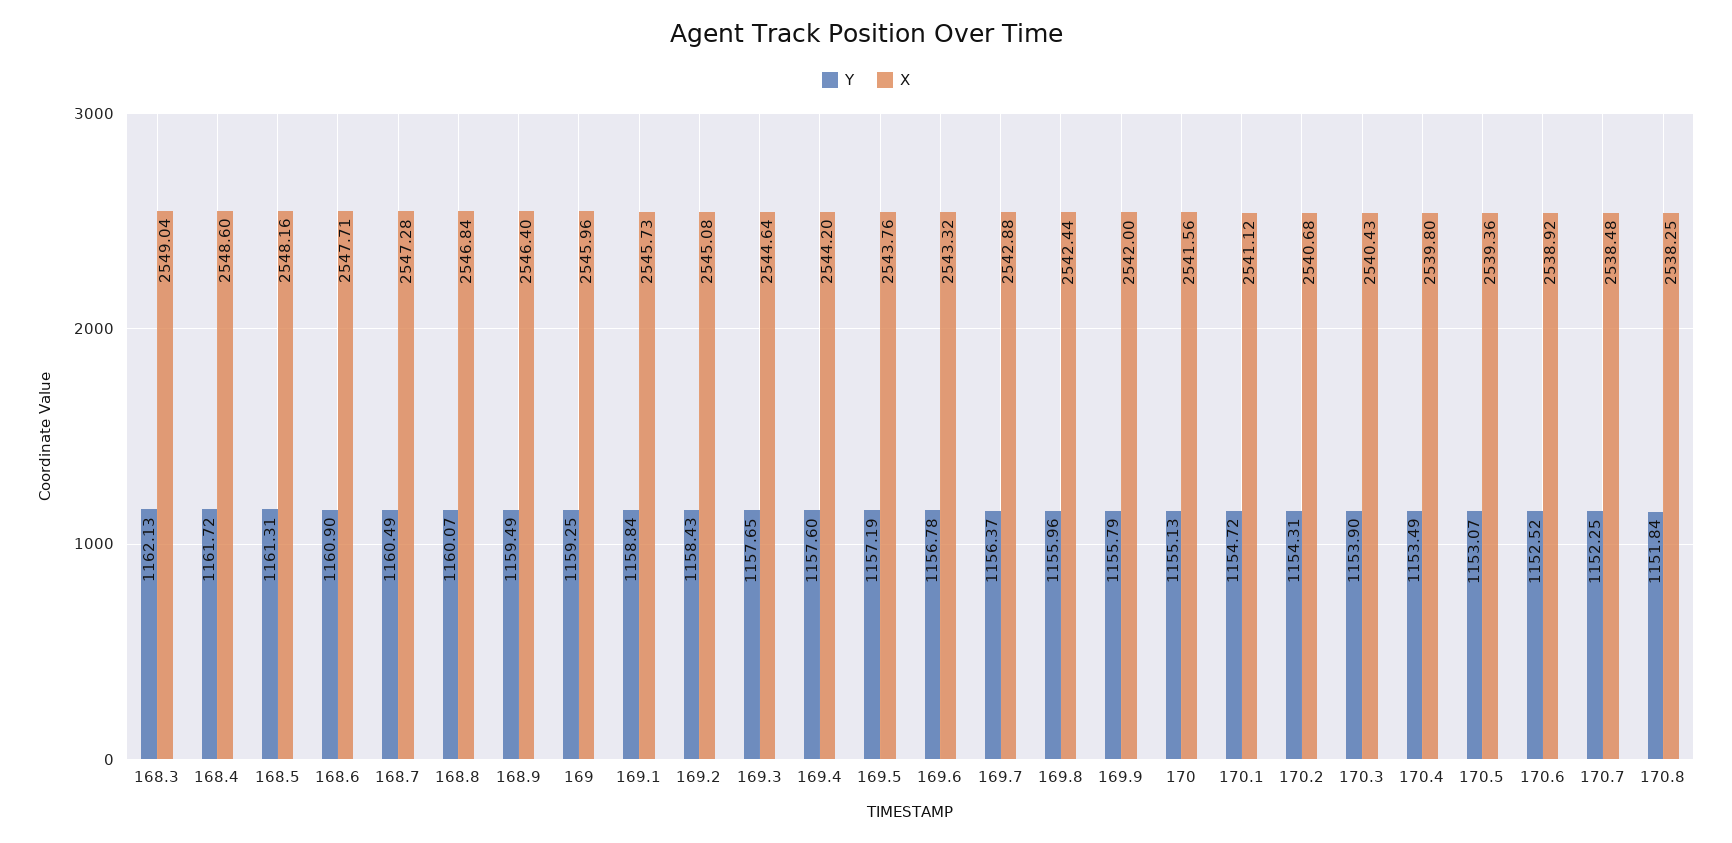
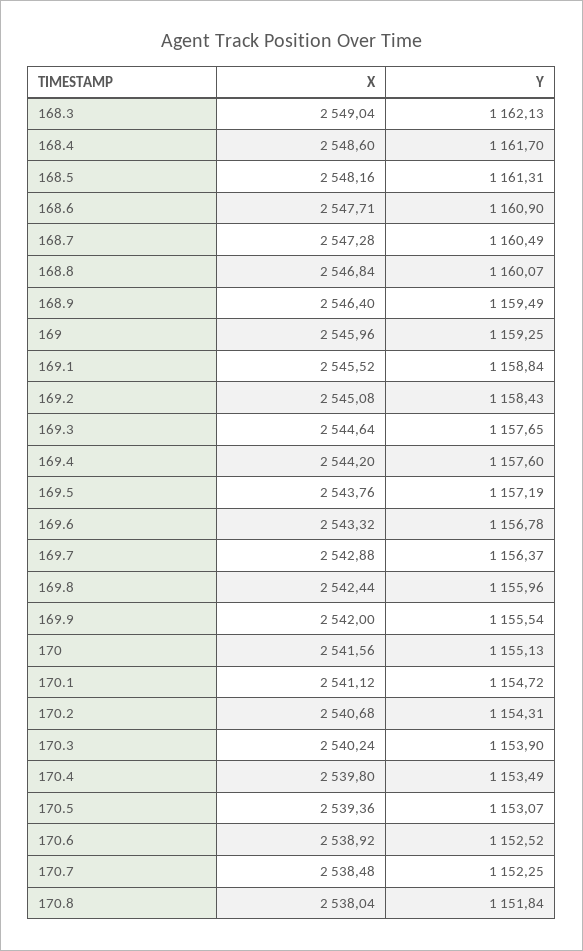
Y, 168.4: 1161.72 -> 1161.7
X, 169.1: 2545.73 -> 2545.52
Y, 169.9: 1155.79 -> 1155.54
X, 170.3: 2540.43 -> 2540.24
X, 170.8: 2538.25 -> 2538.04

